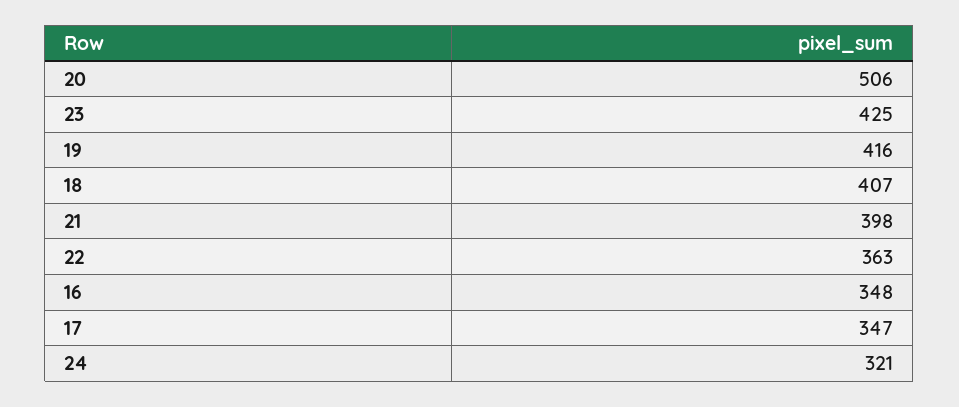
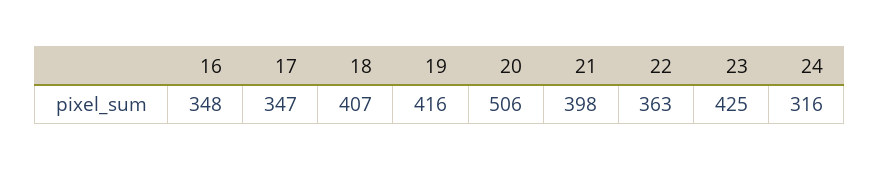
24: 321 -> 316

